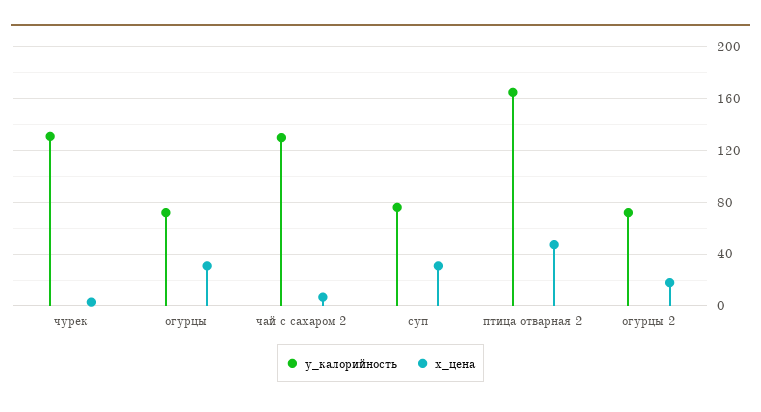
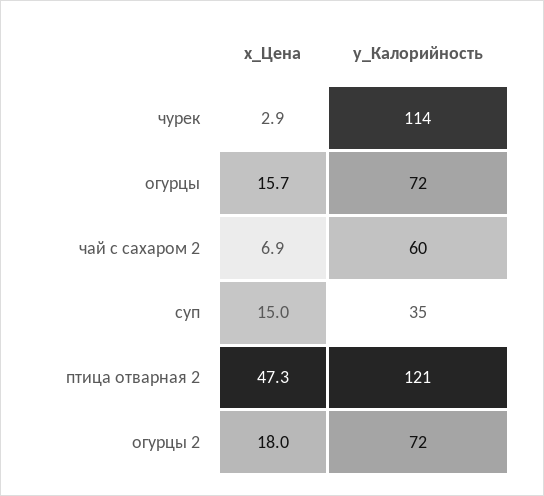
y_калорийность, чурек: 130 -> 114
x_цена, огурцы: 30 -> 15.7
y_калорийность, чай с сахаром 2: 130 -> 60
y_калорийность, суп: 75 -> 35
x_цена, суп: 30 -> 15
y_калорийность, птица отварная 2: 165 -> 121

